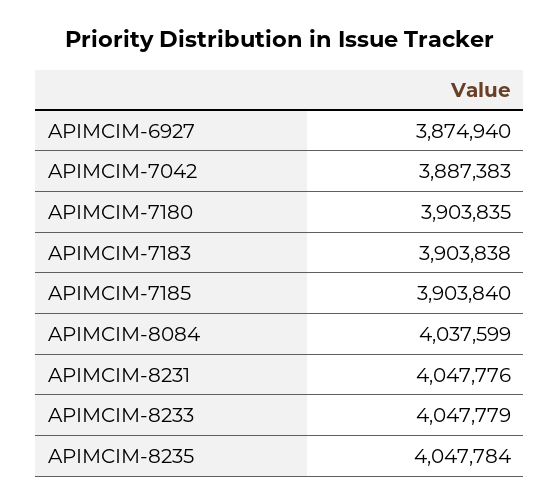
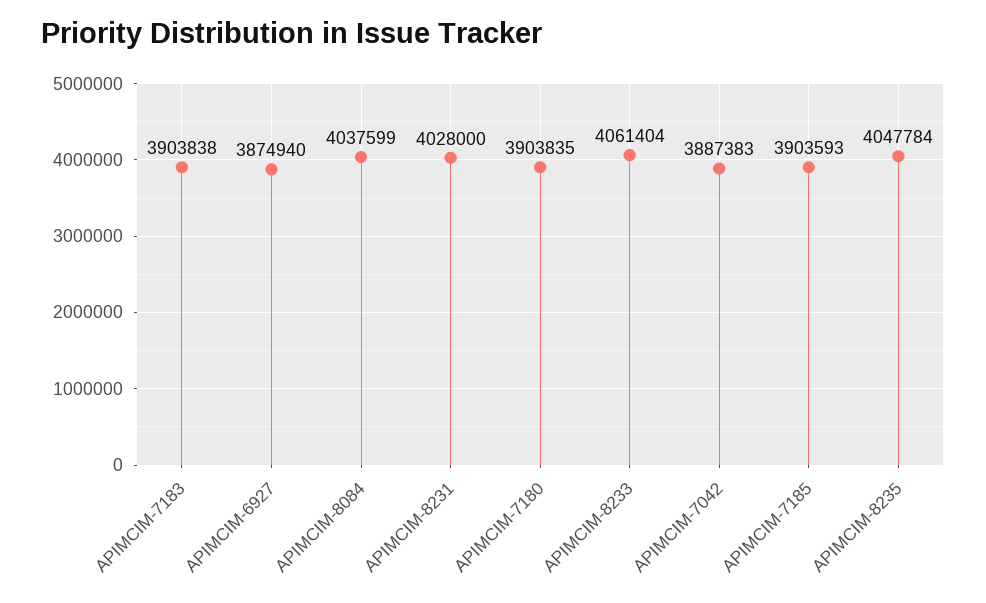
APIMCIM-7185: 3903840 -> 3903593
APIMCIM-8231: 4047776 -> 4028000
APIMCIM-8233: 4047779 -> 4061404

